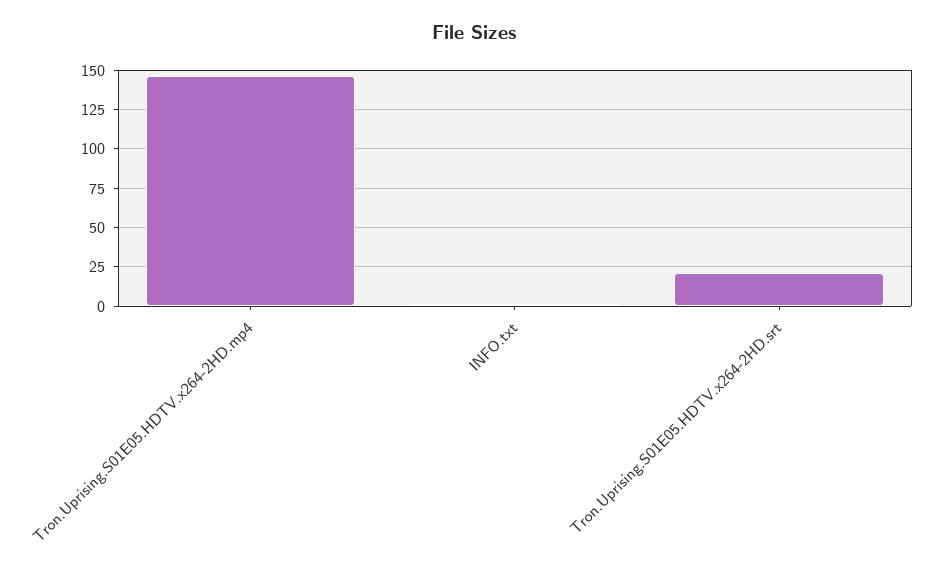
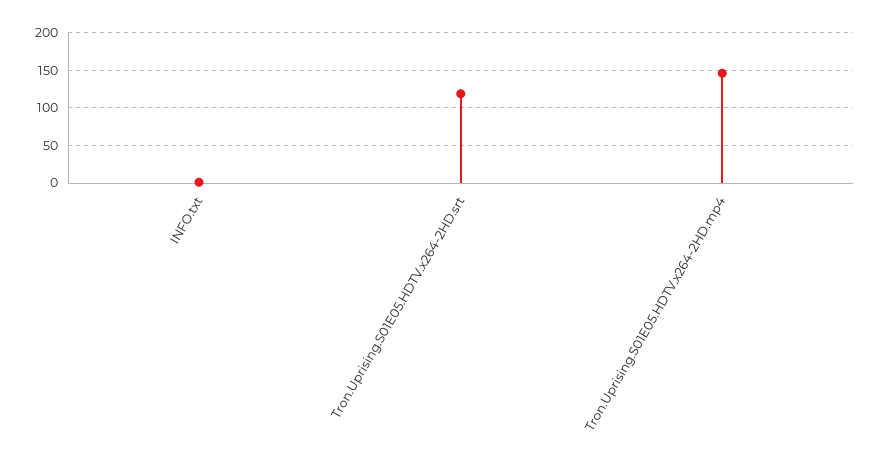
Tron.Uprising.S01E05.HDTV.x264-2HD.srt: 20 -> 120

